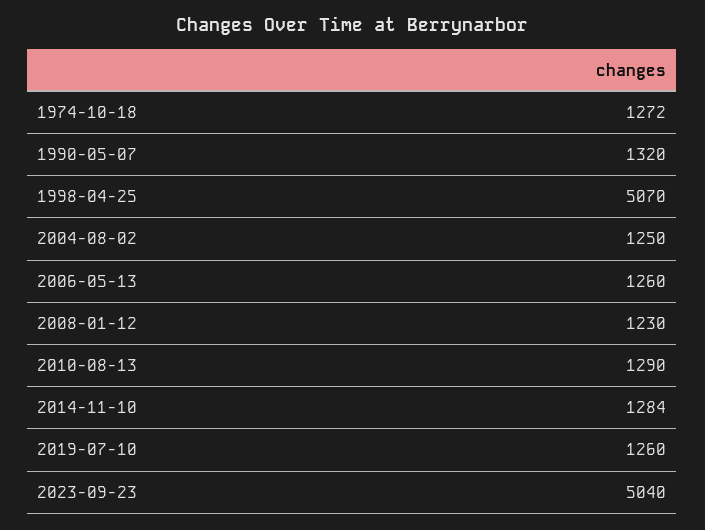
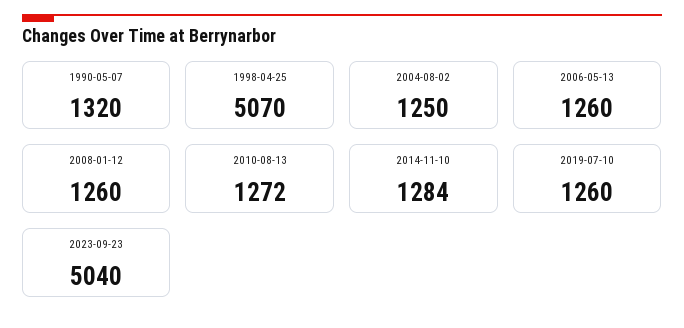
1974-10-18: 1272 -> none
2008-01-12: 1230 -> 1260
2010-08-13: 1290 -> 1272

